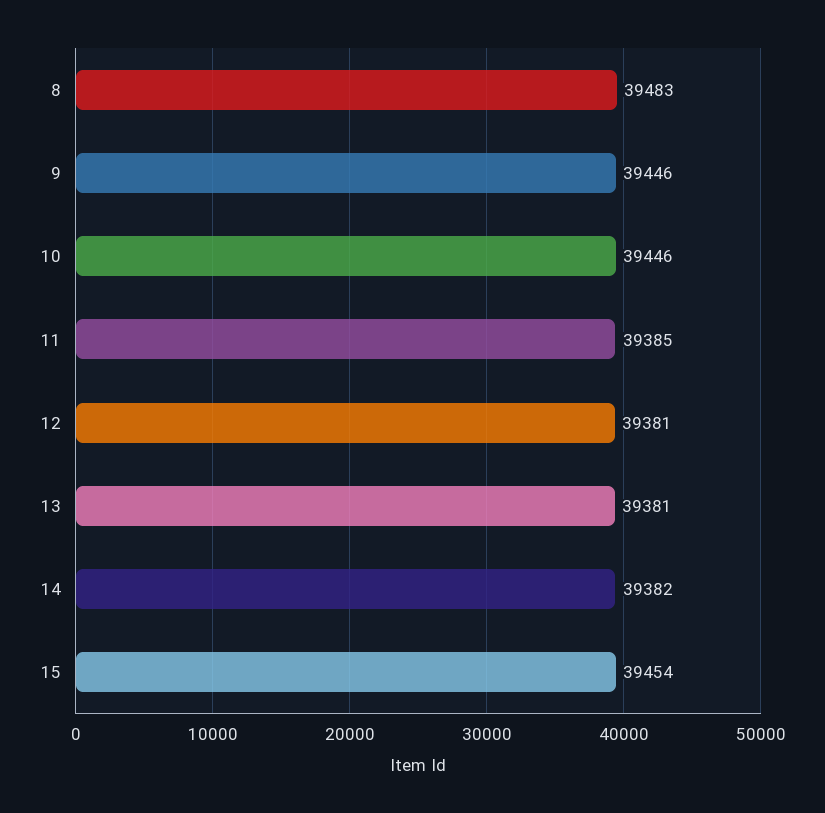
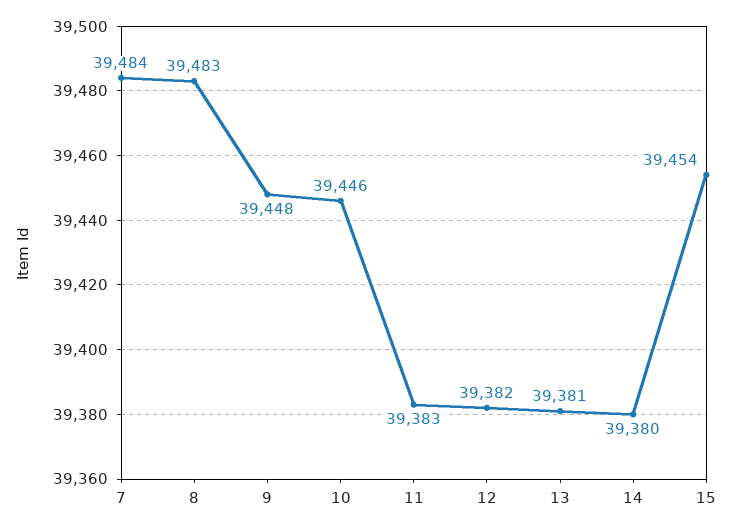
9: 39446 -> 39448
11: 39385 -> 39383
12: 39381 -> 39382
14: 39382 -> 39380
7: none -> 39484

